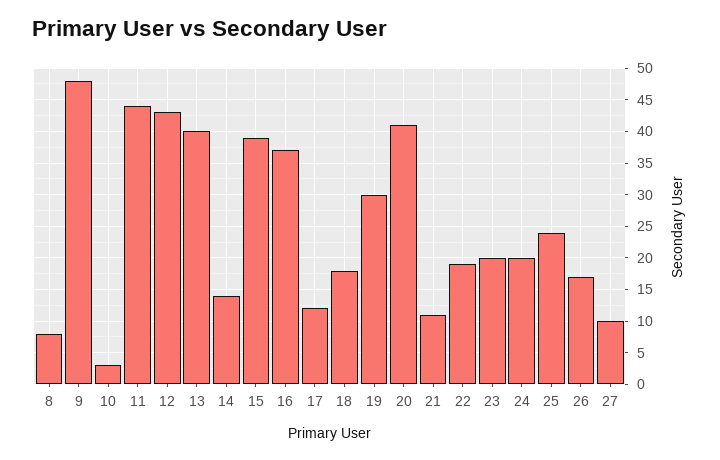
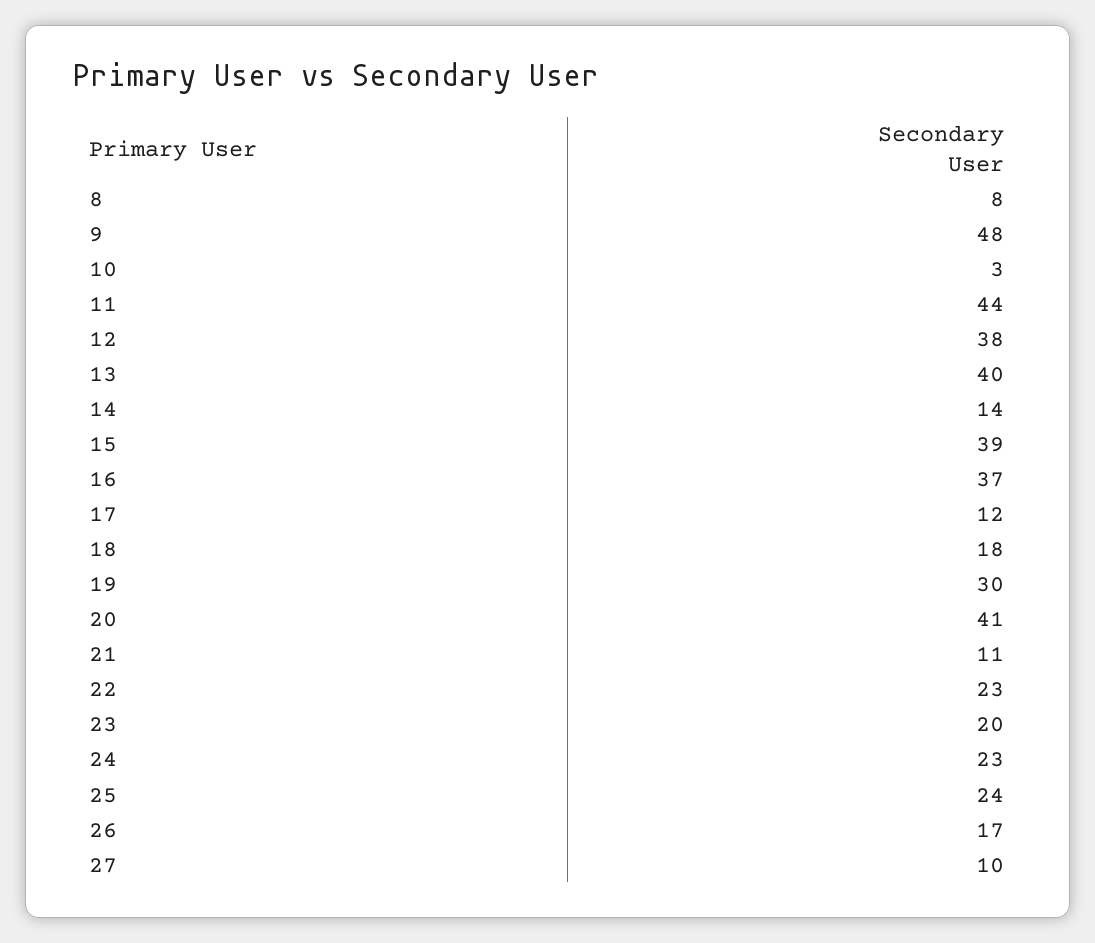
12: 43 -> 38
22: 19 -> 23
24: 20 -> 23

